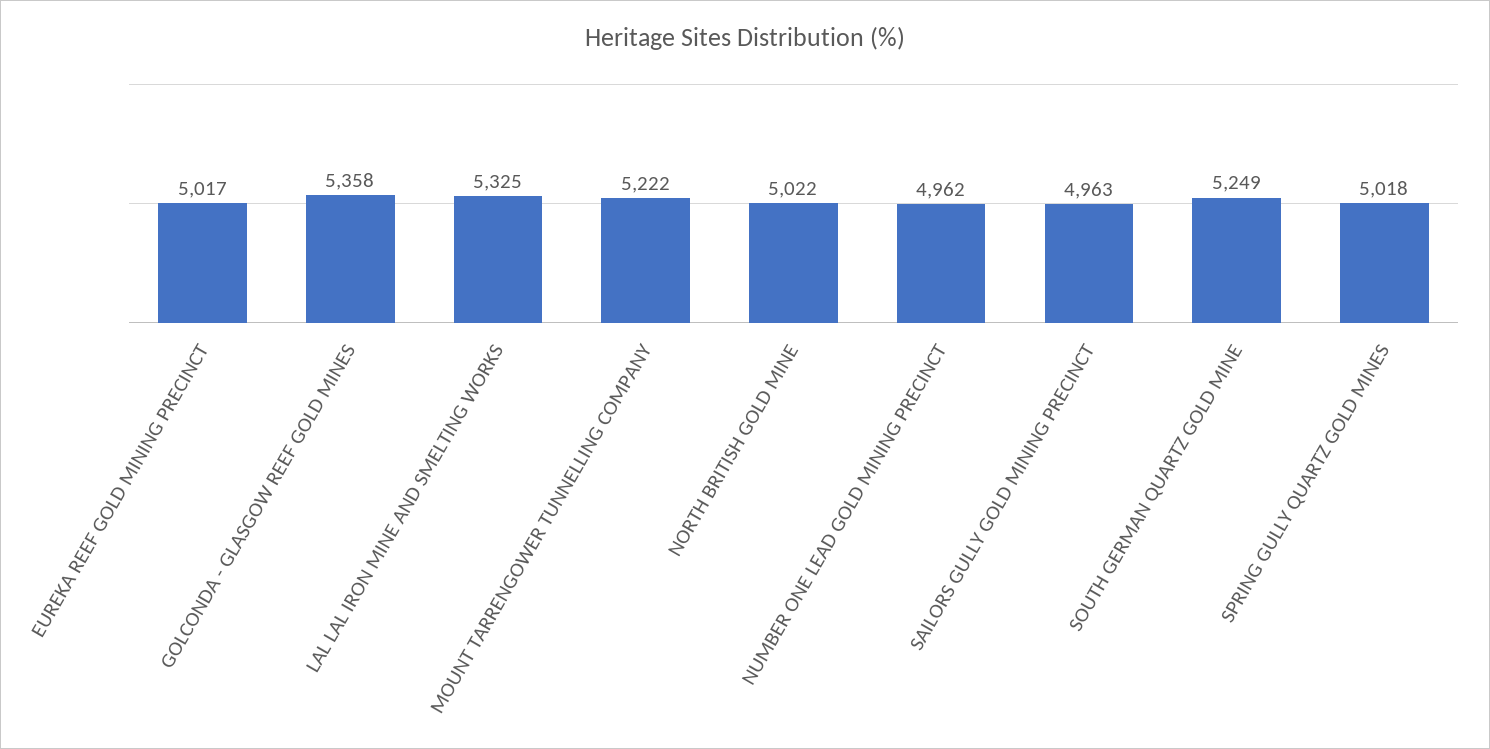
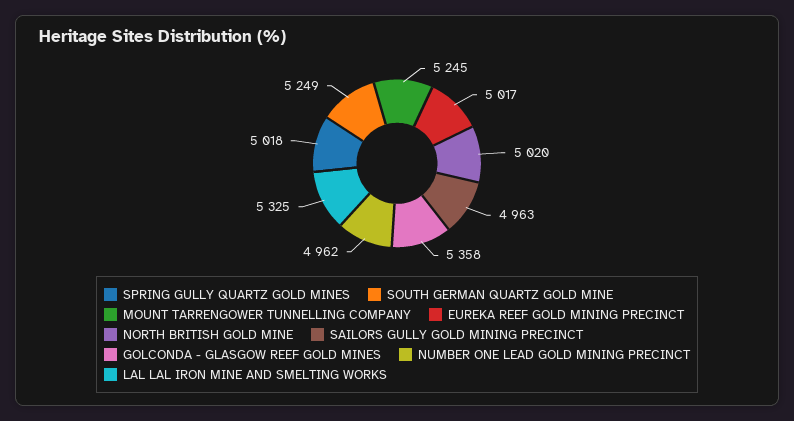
MOUNT TARRENGOWER TUNNELLING COMPANY: 5222 -> 5245
NORTH BRITISH GOLD MINE: 5022 -> 5020

